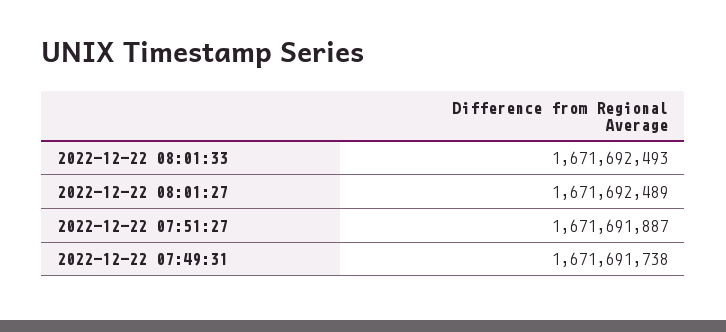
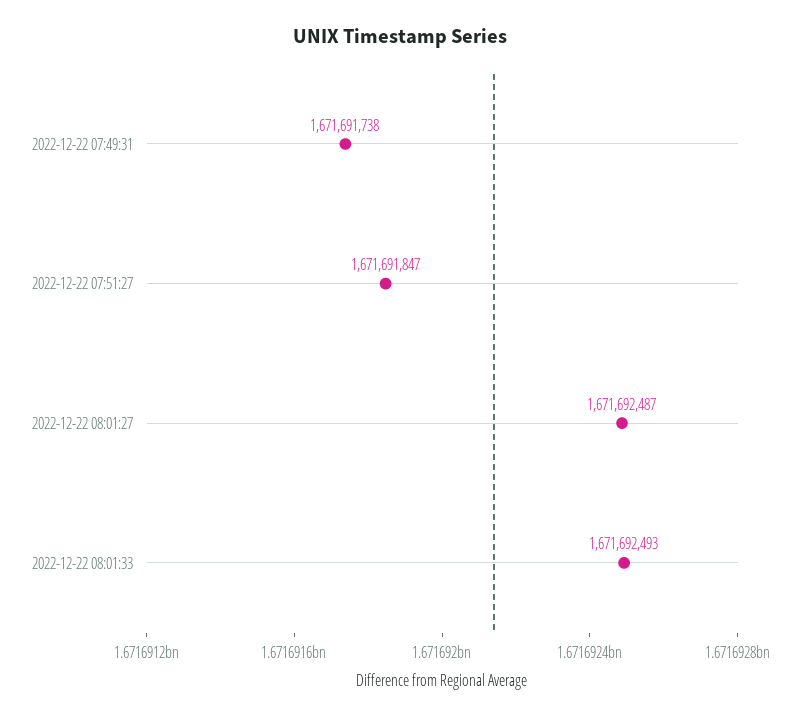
2022-12-22 08:01:27: 1671692489 -> 1671692487
2022-12-22 07:51:27: 1671691887 -> 1671691847

